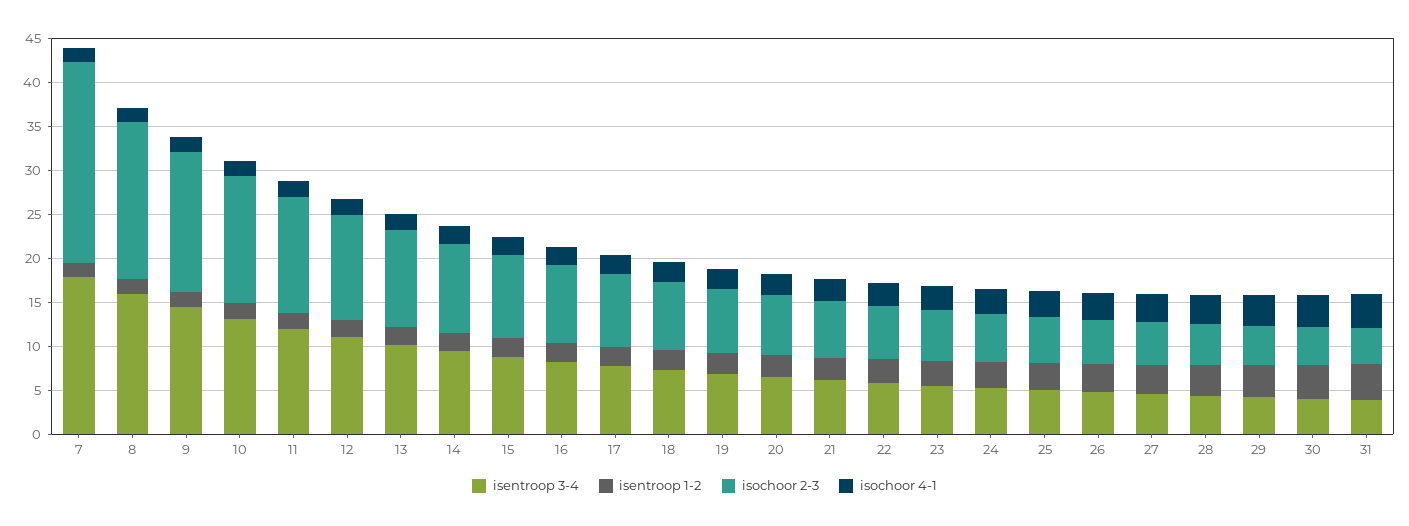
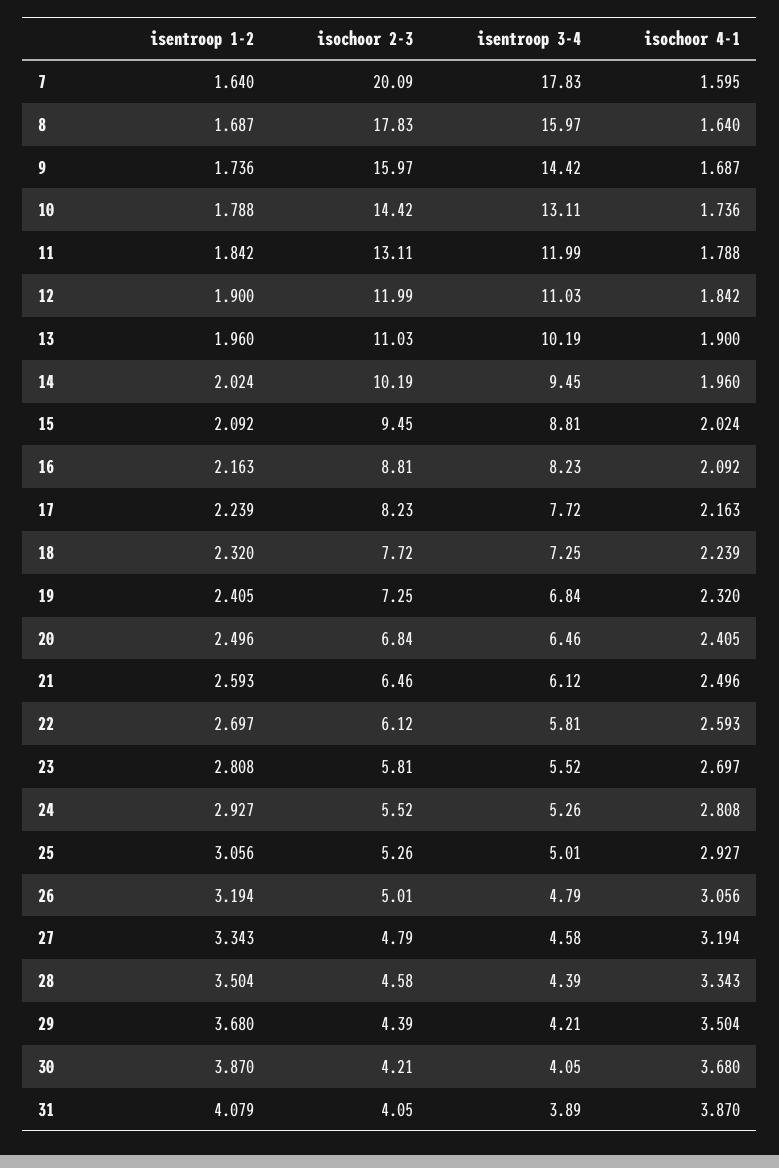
isochoor 2-3, 7: 23 -> 20.09

